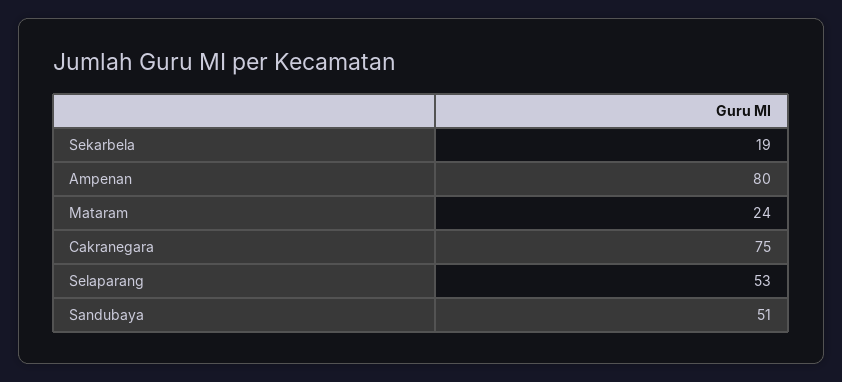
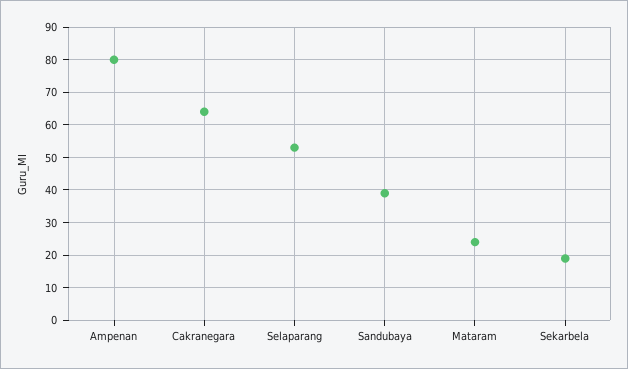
Cakranegara: 75 -> 65
Sandubaya: 51 -> 40

